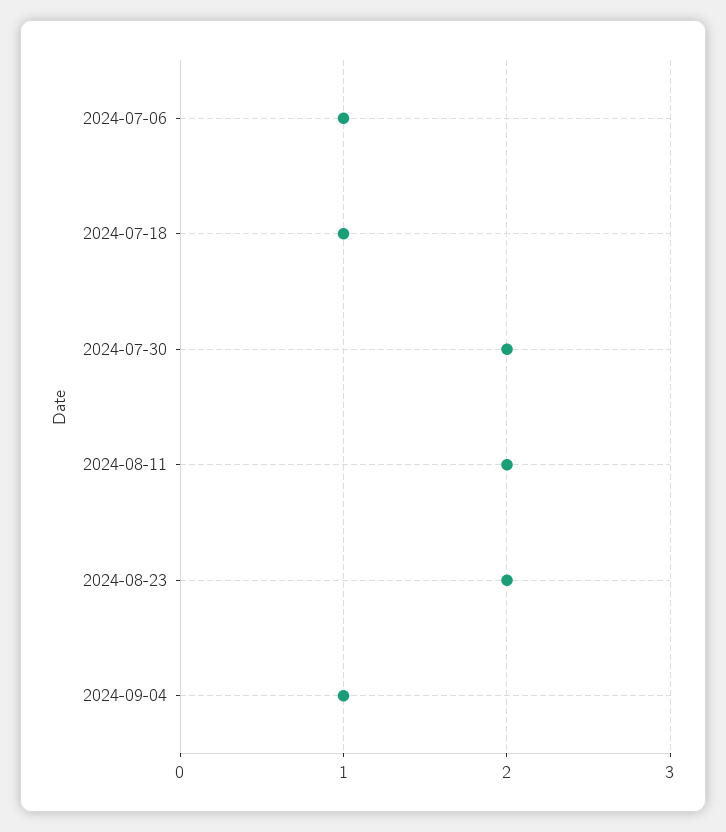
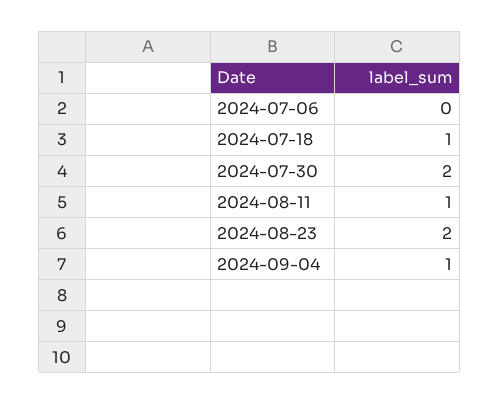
2024-07-06: 1 -> 0
2024-08-11: 2 -> 1

